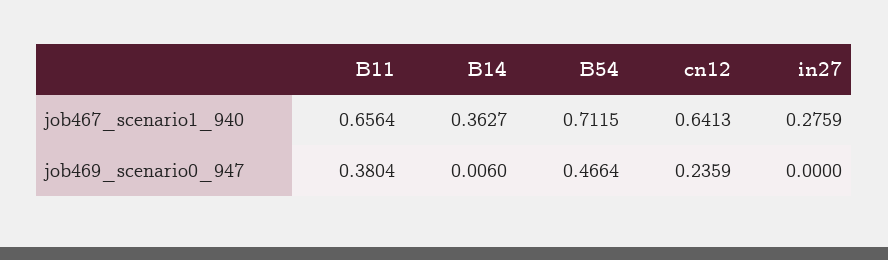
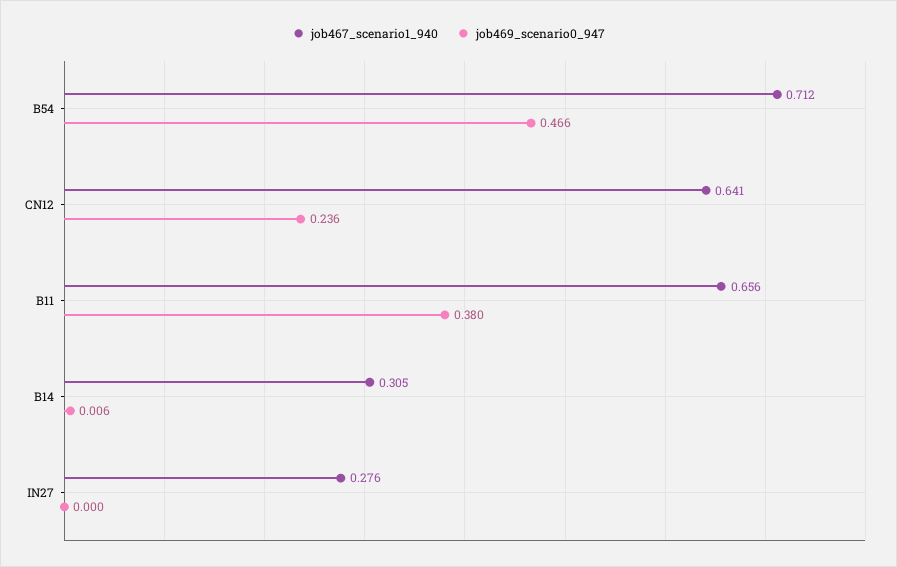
job467_scenario1_940, B14: 0.3627 -> 0.305

